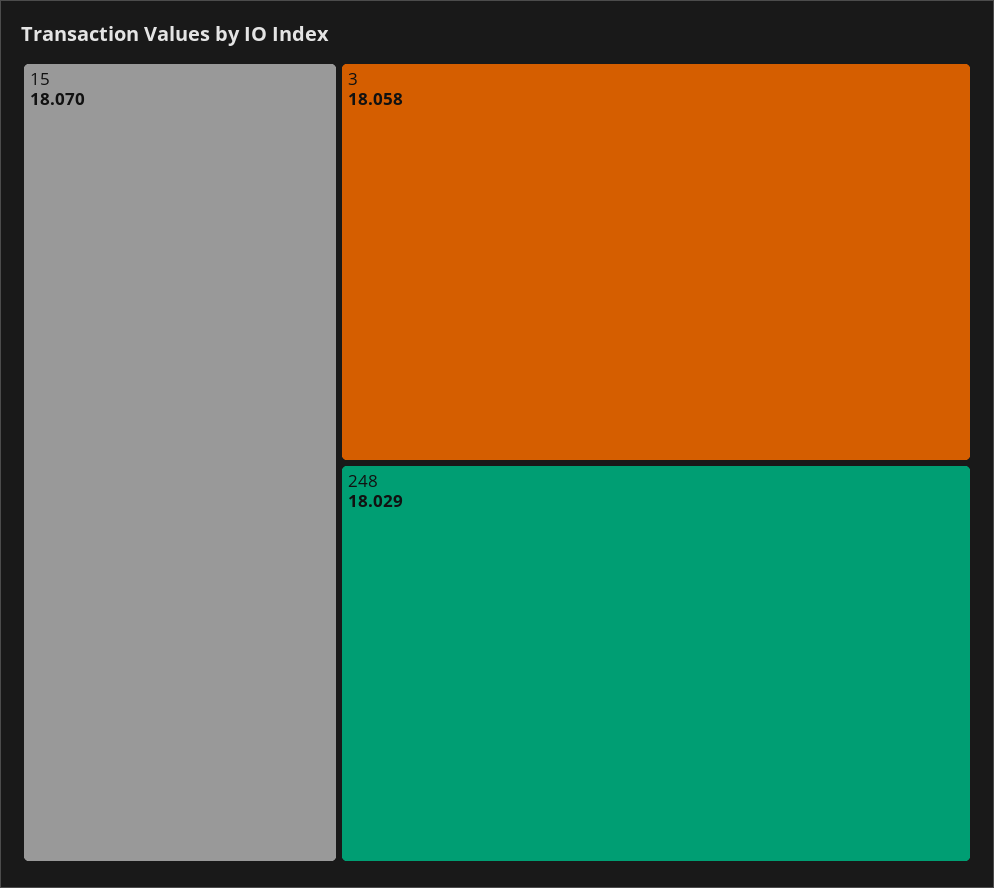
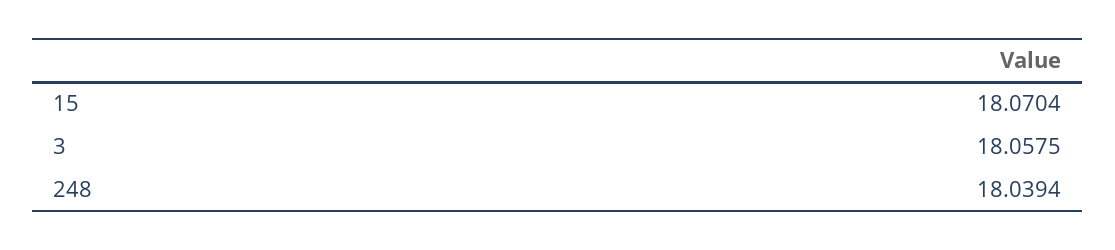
248: 18.029 -> 18.0394

